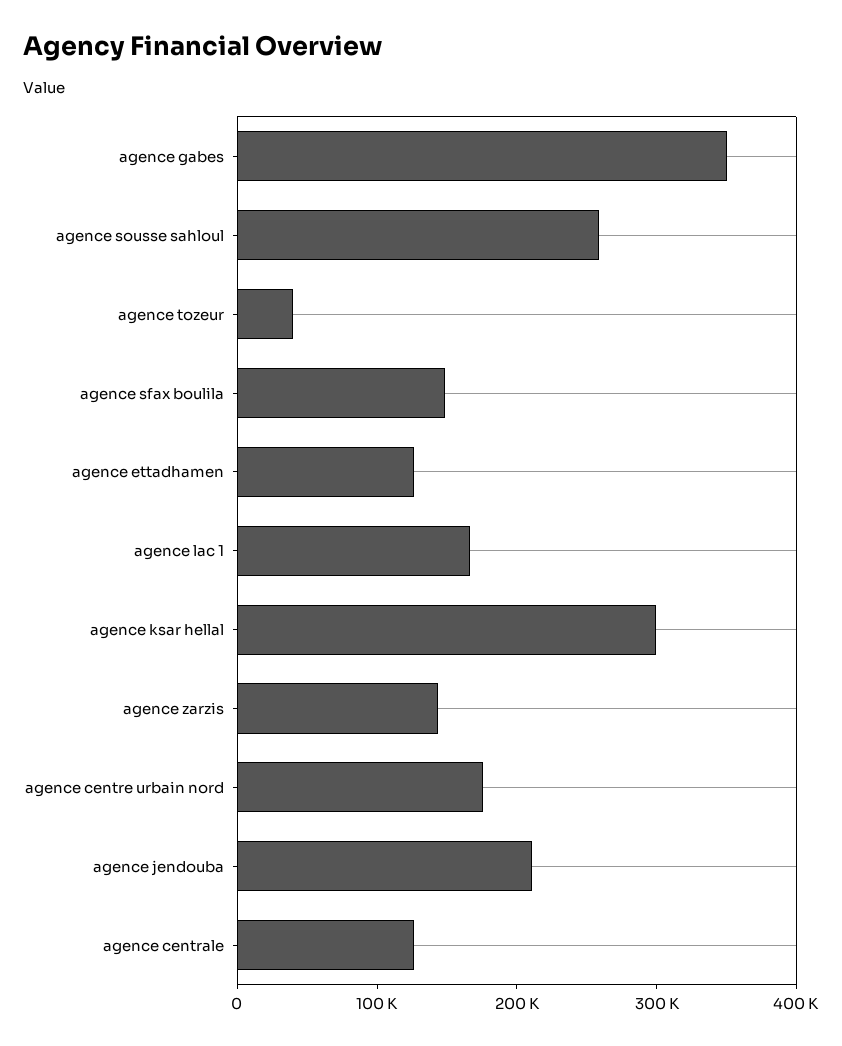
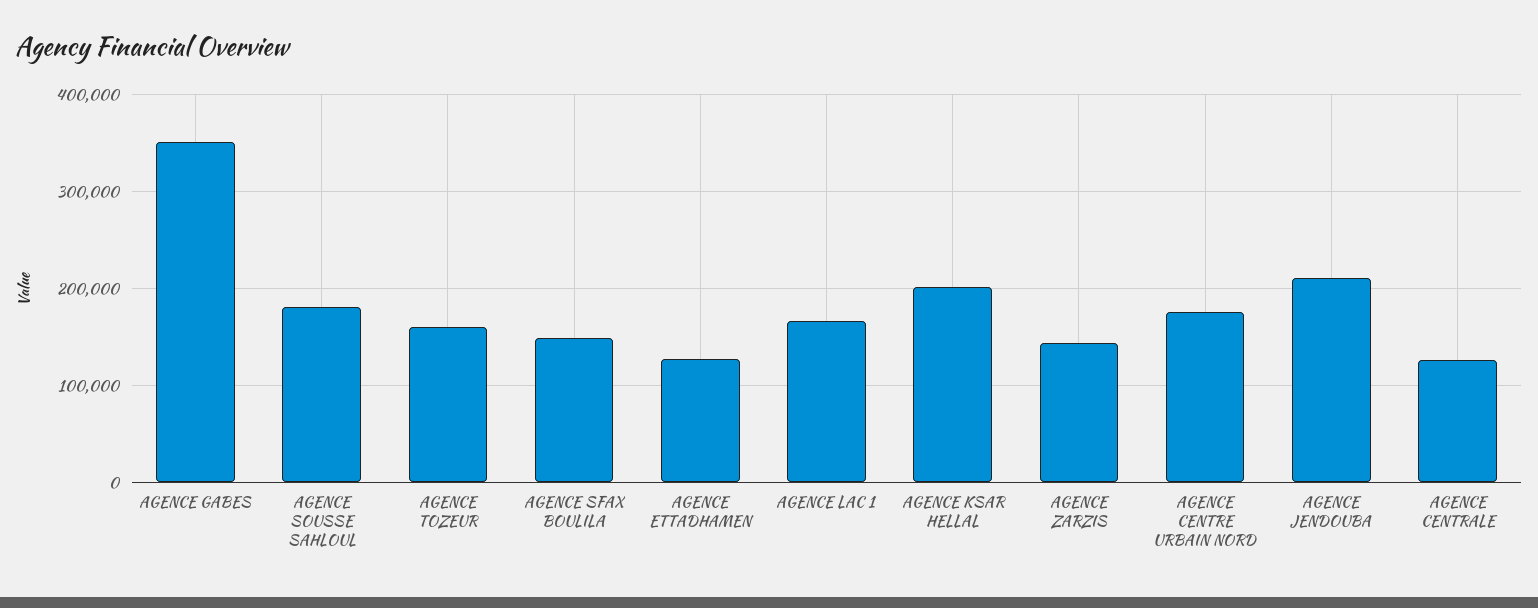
agence sousse sahloul: 260000 -> 180000
agence tozeur: 40000 -> 160000
agence ksar hellal: 300000 -> 200000

